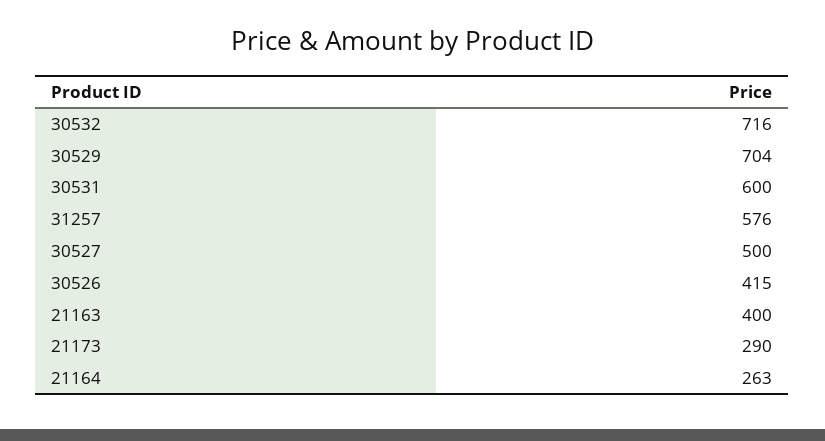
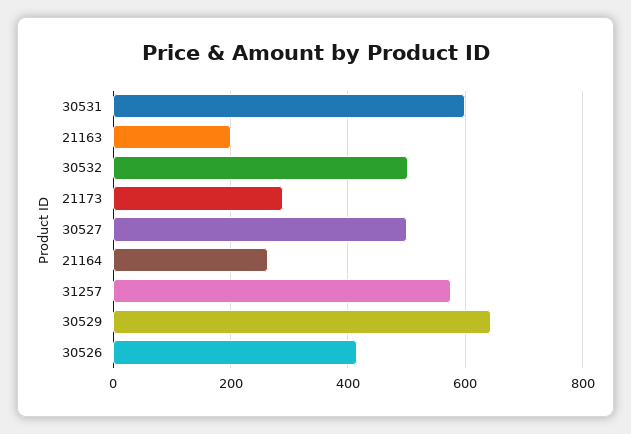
30532: 716 -> 500
30529: 704 -> 640
21163: 400 -> 200

